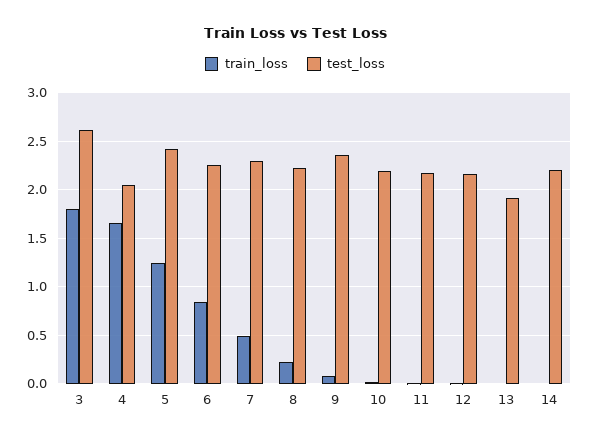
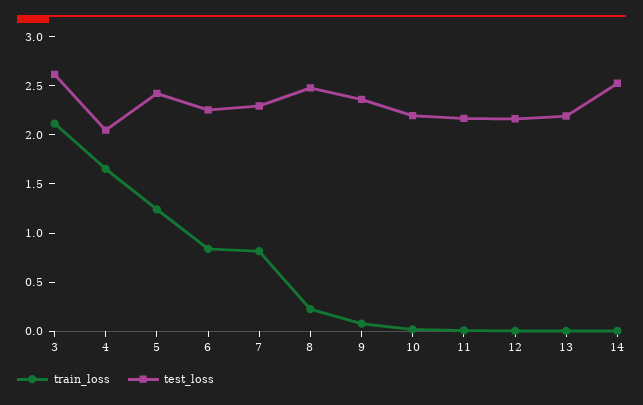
train_loss, 3: 1.8 -> 2.1
train_loss, 7: 0.5 -> 0.8
test_loss, 8: 2.2 -> 2.5
test_loss, 13: 1.9 -> 2.2
test_loss, 14: 2.2 -> 2.5

